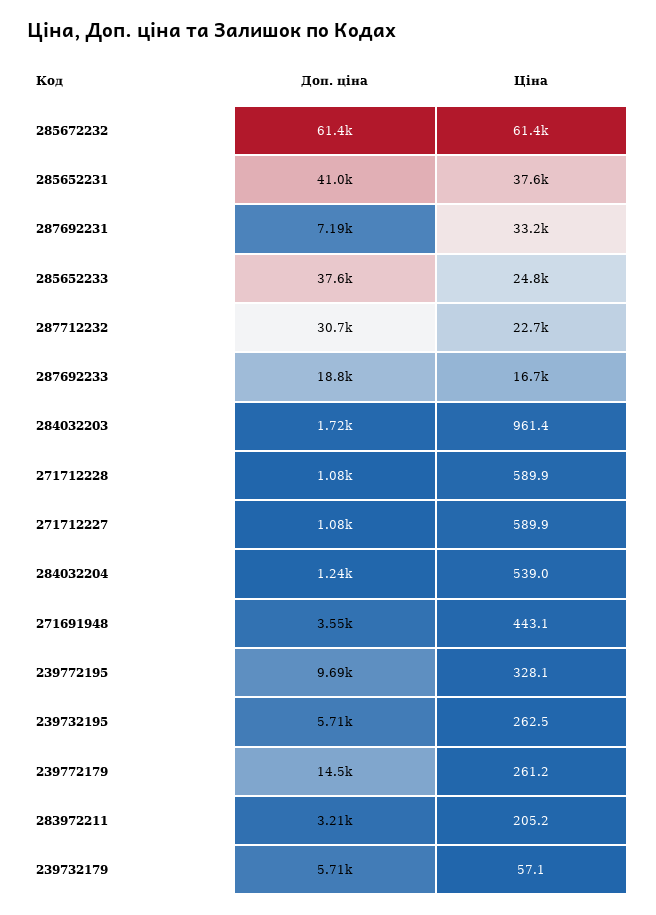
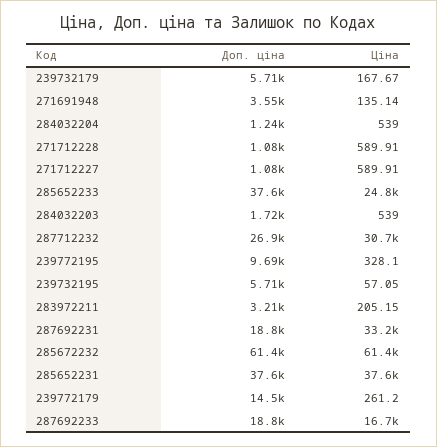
Доп. ціна, 285652231: 41000 -> 37600
Доп. ціна, 287692231: 7190 -> 18800
Доп. ціна, 287712232: 30700 -> 26900
Ціна, 287712232: 22700 -> 30700
Ціна, 284032203: 961.4 -> 539
Ціна, 271691948: 443.1 -> 135.14
Ціна, 239732195: 262.5 -> 57.05
Ціна, 239732179: 57.1 -> 167.67

